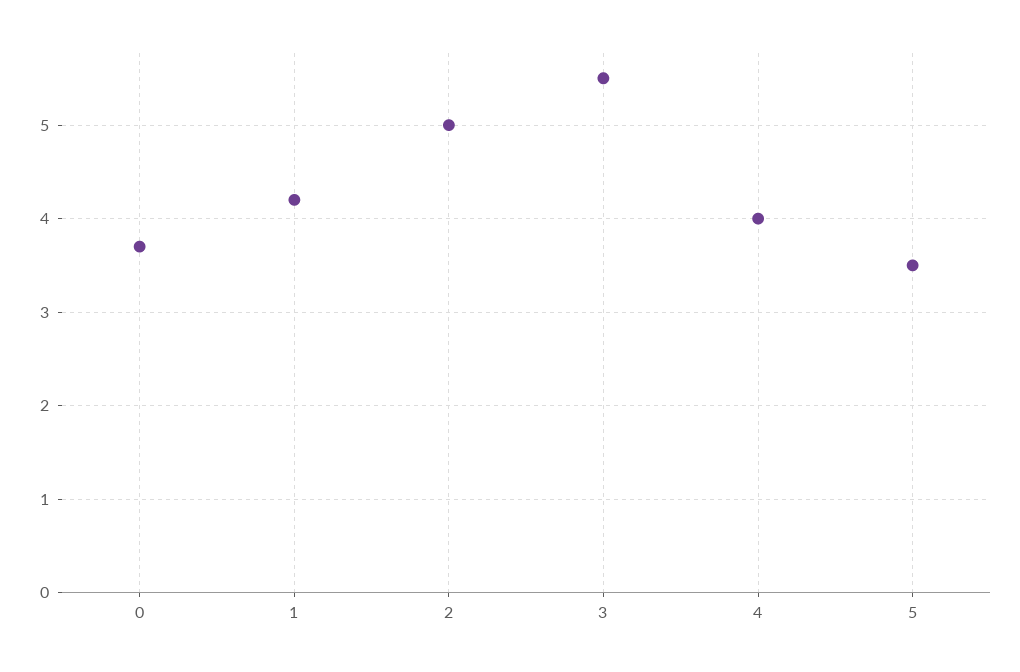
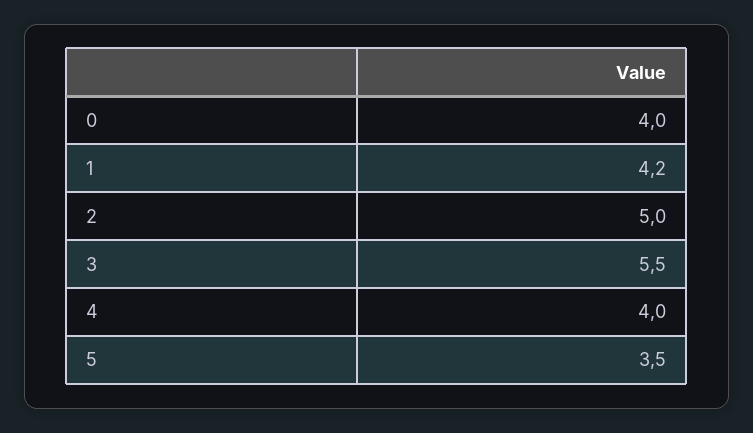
0: 3.7 -> 4

